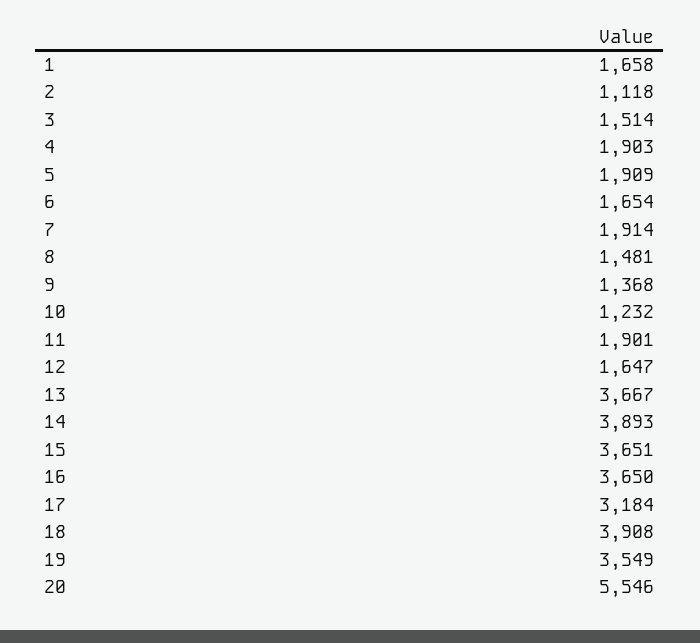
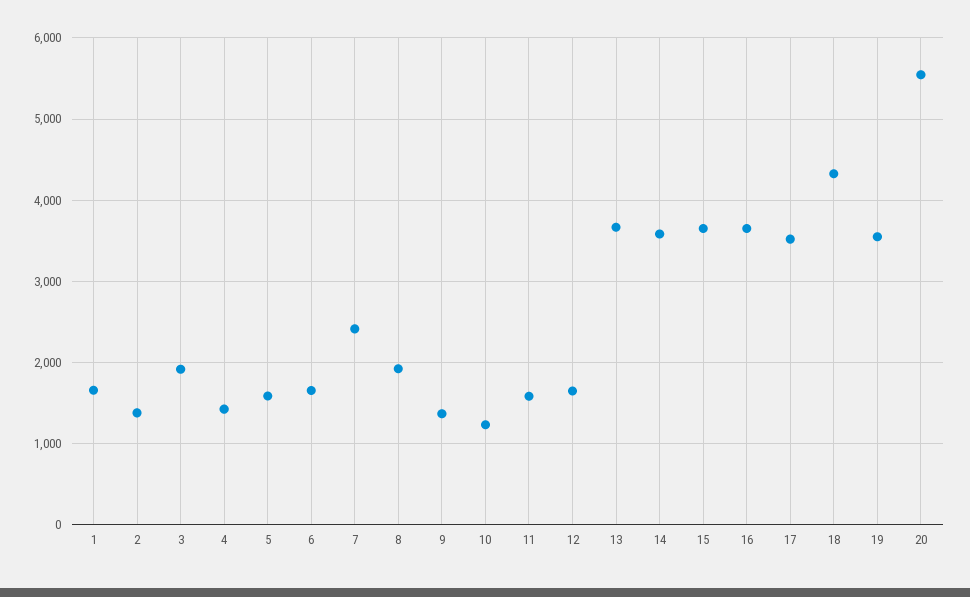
2: 1118 -> 1400
3: 1514 -> 1900
4: 1903 -> 1400
5: 1909 -> 1600
7: 1914 -> 2400
8: 1481 -> 1900
11: 1901 -> 1600
14: 3893 -> 3600
17: 3184 -> 3500
18: 3908 -> 4300

